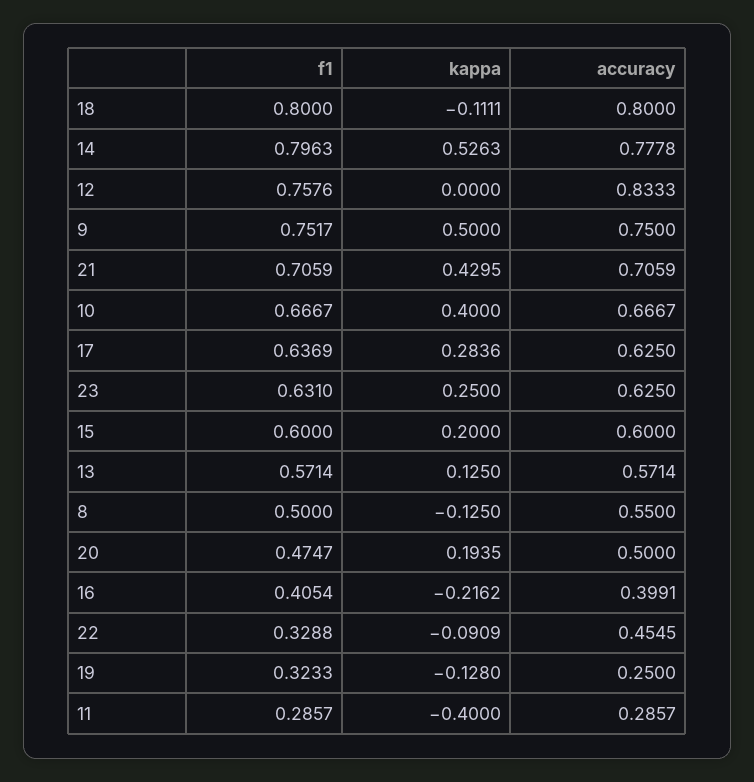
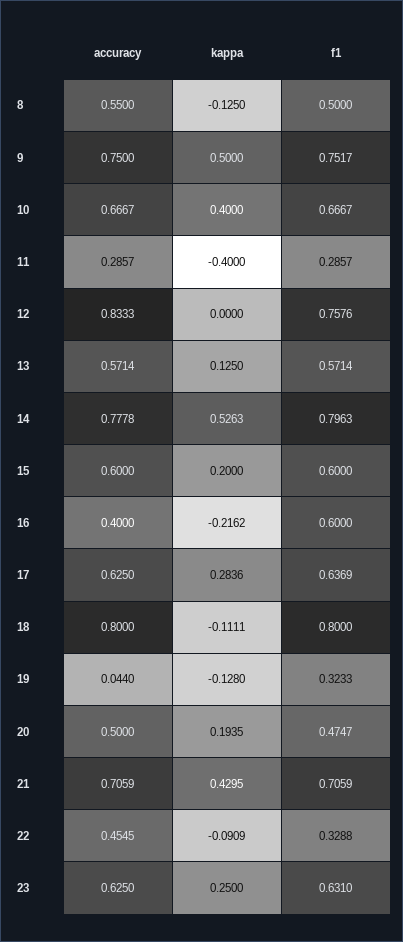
f1, 16: 0.4054 -> 0.6
accuracy, 16: 0.3991 -> 0.4
accuracy, 19: 0.25 -> 0.044

